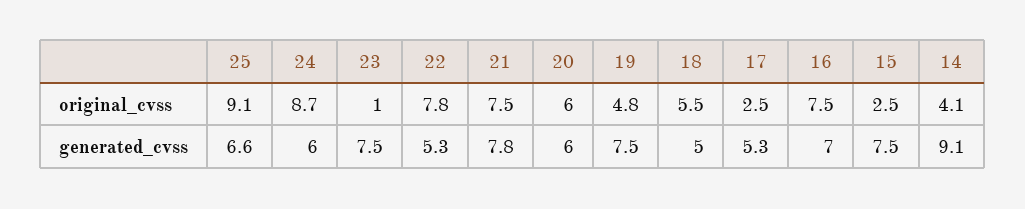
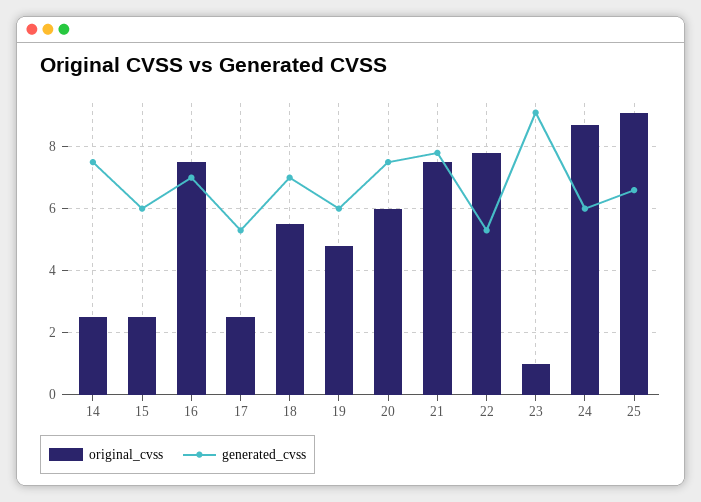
original_cvss, 14: 4.1 -> 2.5
generated_cvss, 23: 7.5 -> 9
generated_cvss, 20: 6 -> 7.5
generated_cvss, 19: 7.5 -> 6
generated_cvss, 18: 5 -> 7
generated_cvss, 15: 7.5 -> 6
generated_cvss, 14: 9.1 -> 7.5

